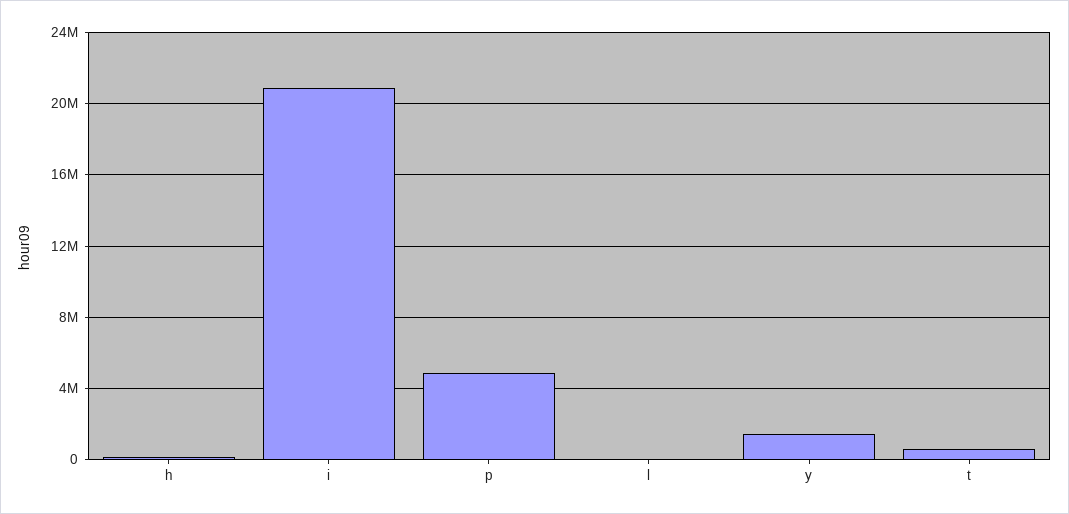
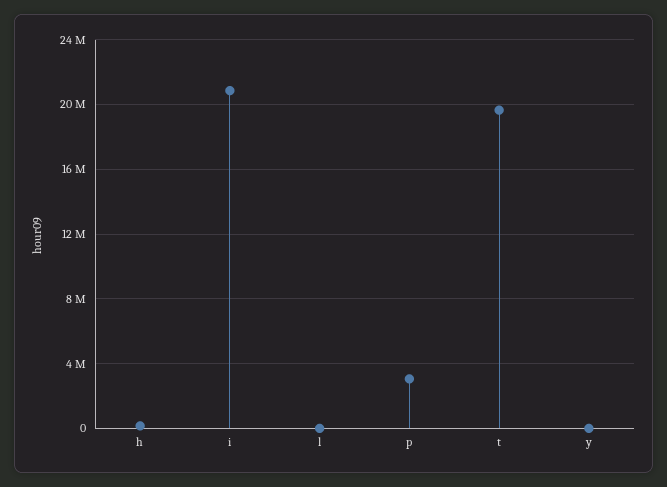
p: 5000000 -> 3000000
y: 1500000 -> 0
t: 500000 -> 19500000

